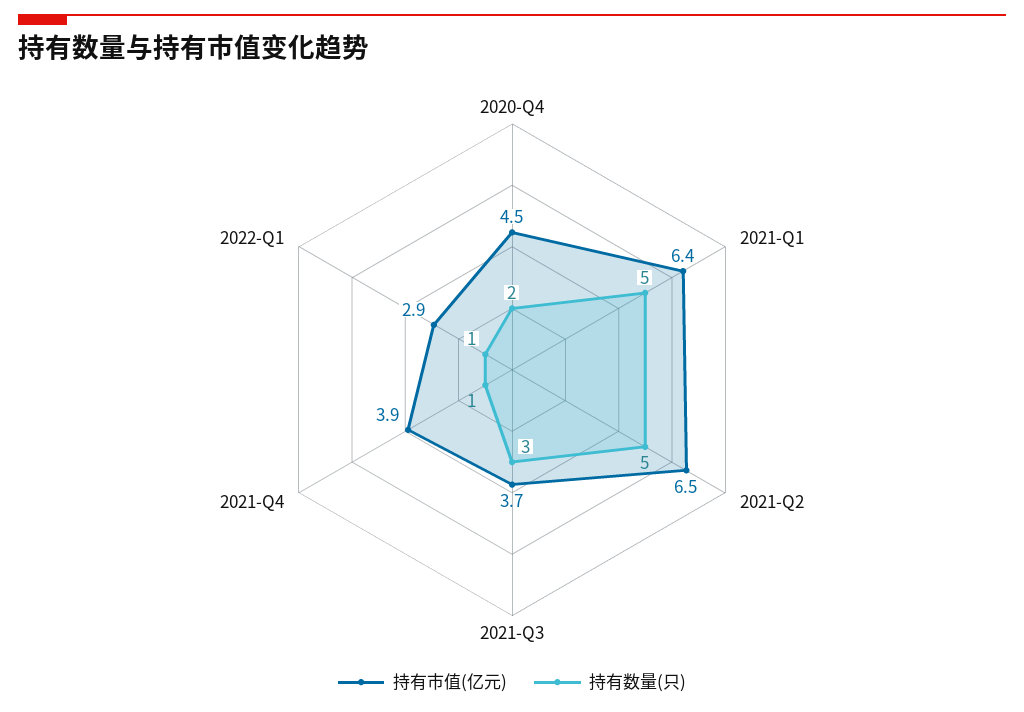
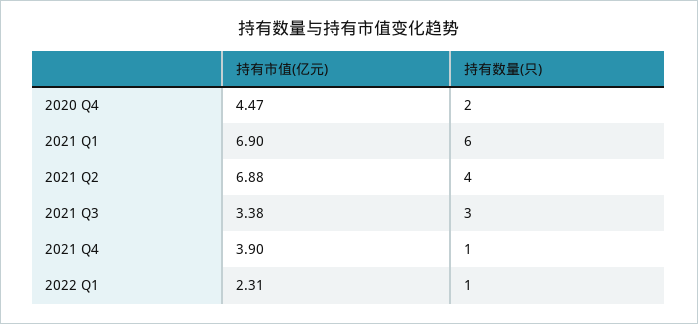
持有市值(亿元), 2021-Q1: 6.4 -> 6.9
持有数量(只), 2021-Q1: 5 -> 6
持有市值(亿元), 2021-Q2: 6.5 -> 6.88
持有数量(只), 2021-Q2: 5 -> 4
持有市值(亿元), 2021-Q3: 3.7 -> 3.38
持有市值(亿元), 2022-Q1: 2.9 -> 2.31

